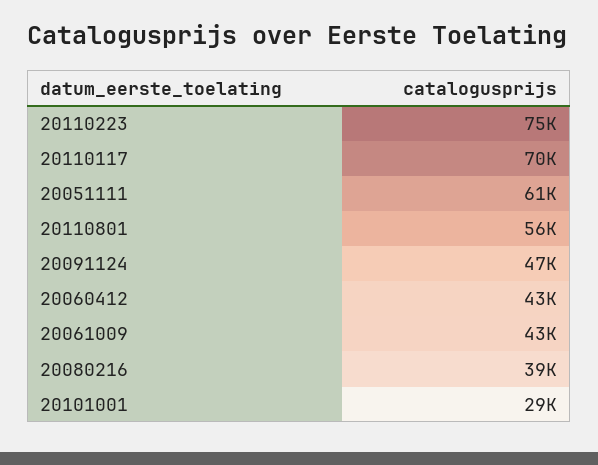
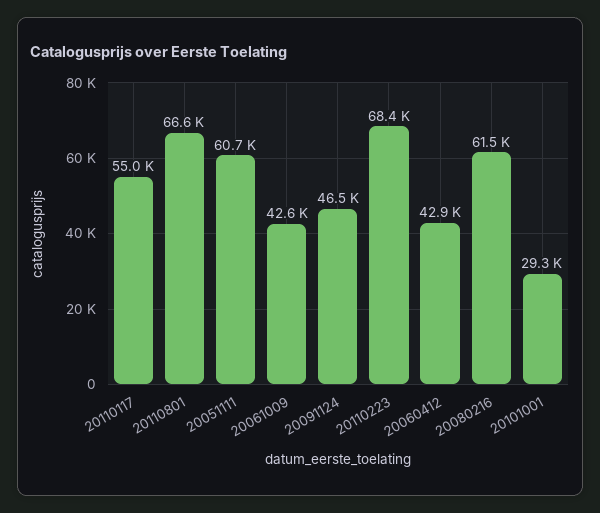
20110223: 75000 -> 68400
20110117: 70000 -> 55000
20110801: 56000 -> 66600
20080216: 39000 -> 61500

